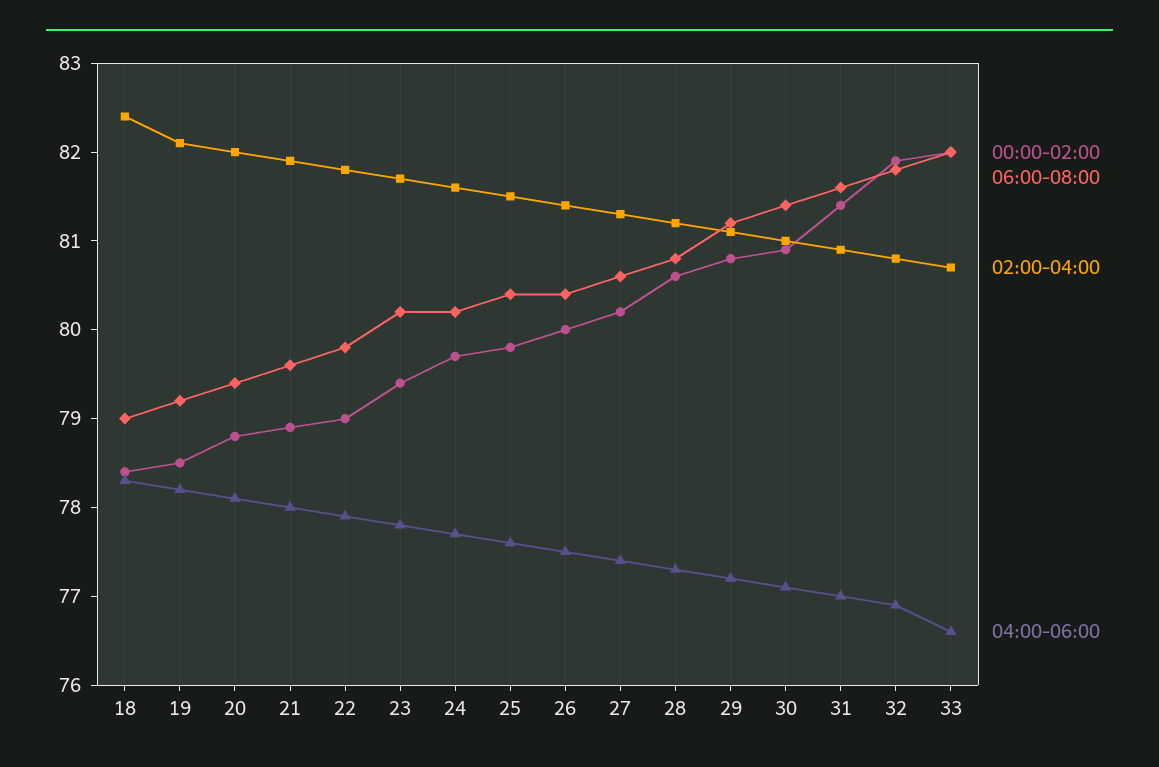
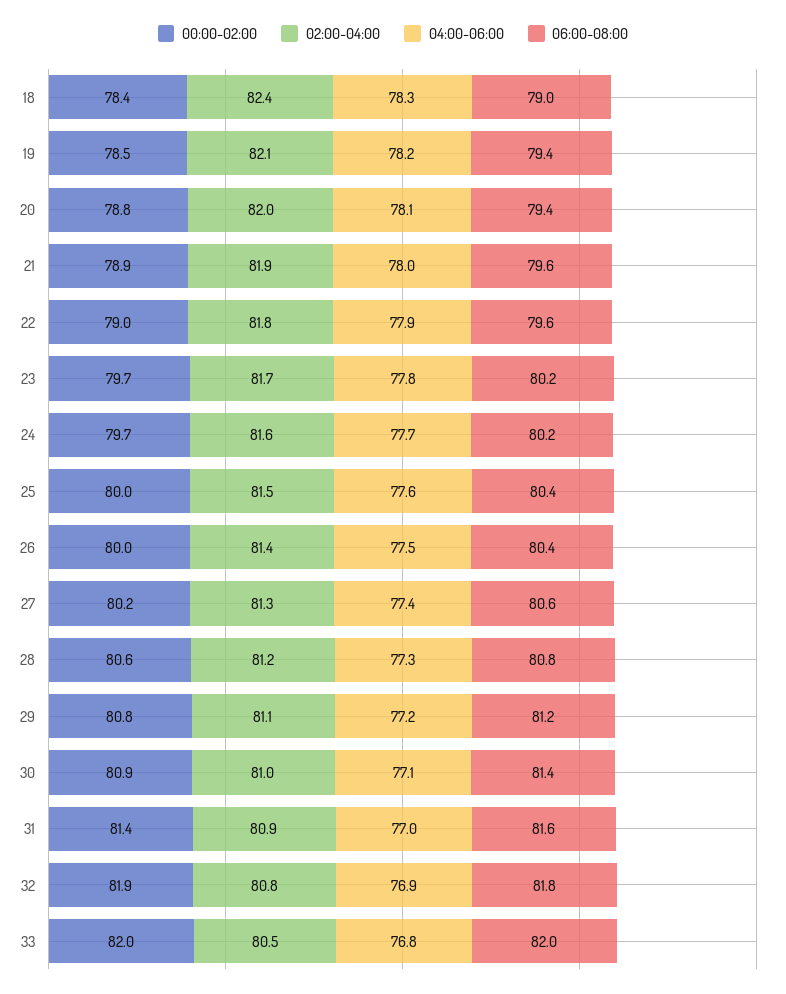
06:00-08:00, 19: 79.2 -> 79.4
06:00-08:00, 22: 79.8 -> 79.6
00:00-02:00, 23: 79.4 -> 79.7
00:00-02:00, 25: 79.8 -> 80
02:00-04:00, 33: 80.7 -> 80.5
04:00-06:00, 33: 76.6 -> 76.8

